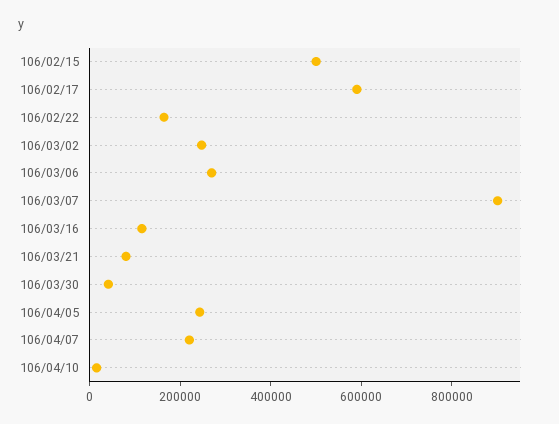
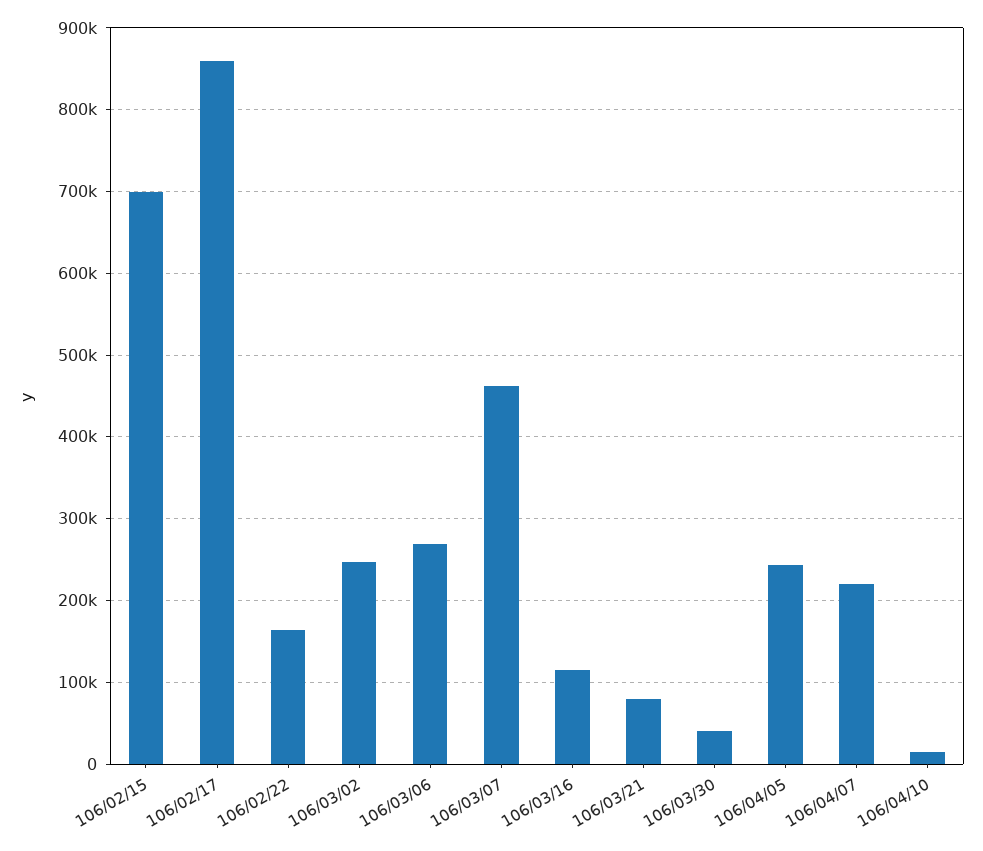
106/02/15: 500000 -> 700000
106/02/17: 600000 -> 860000
106/03/07: 900000 -> 460000

